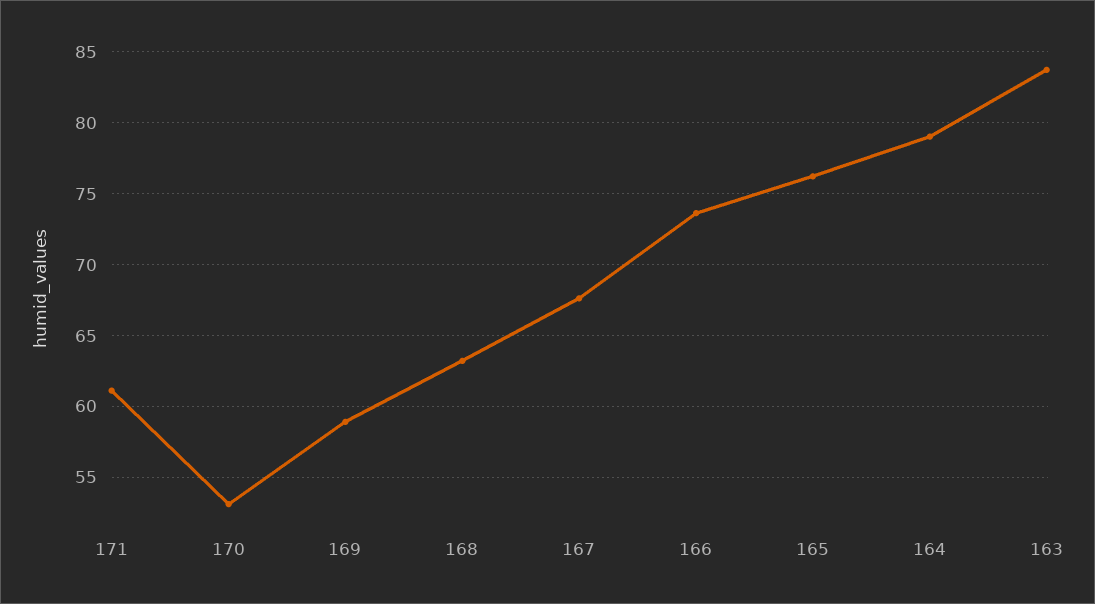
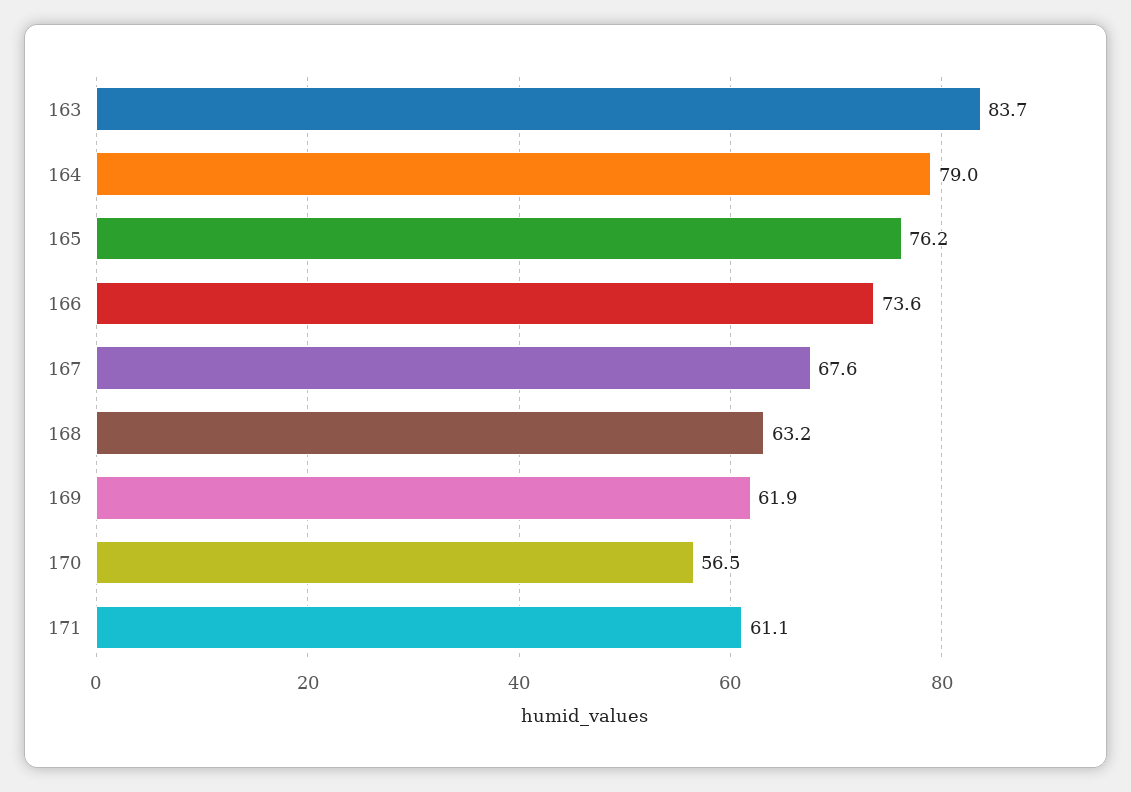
170: 53 -> 56.5
169: 59 -> 61.9

